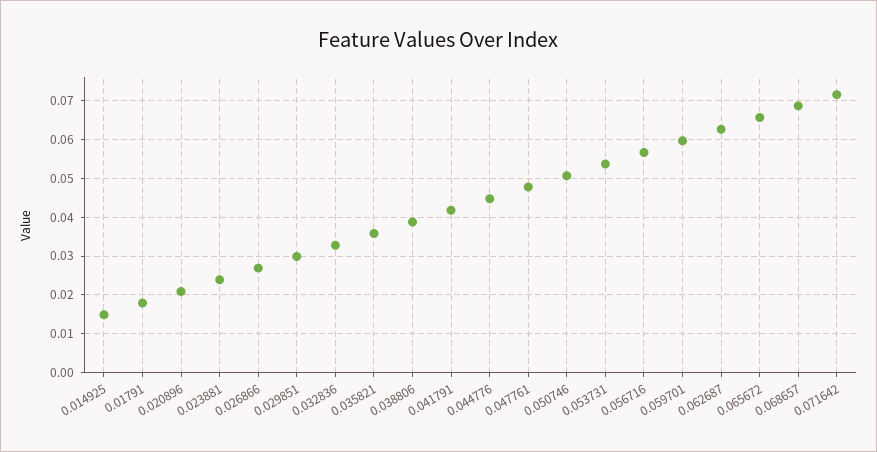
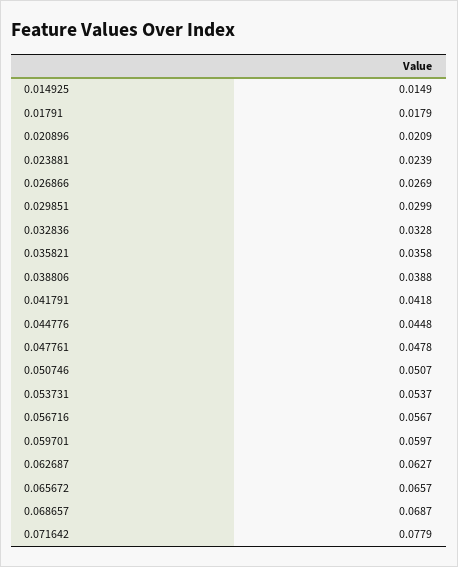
0.071642: 0.072 -> 0.0779

